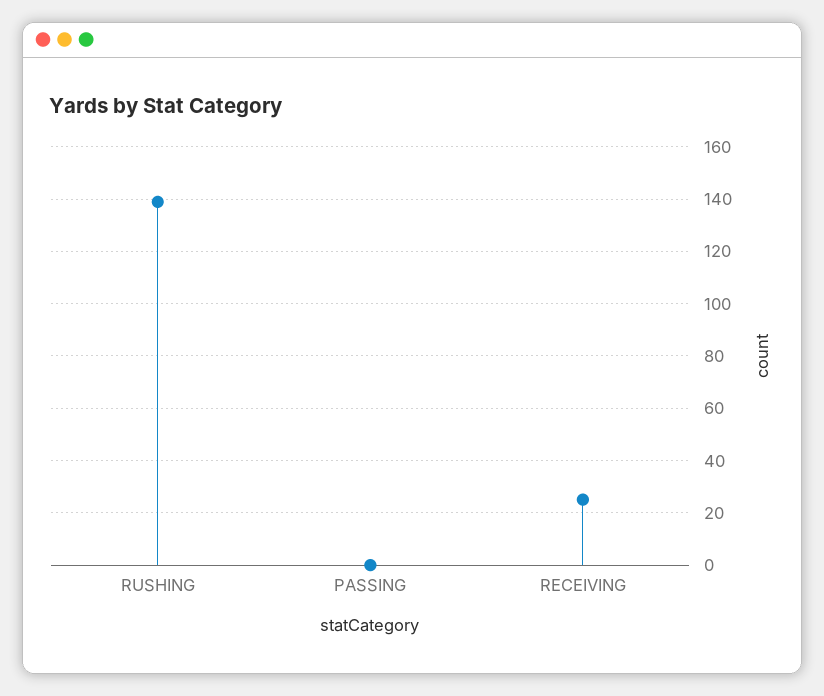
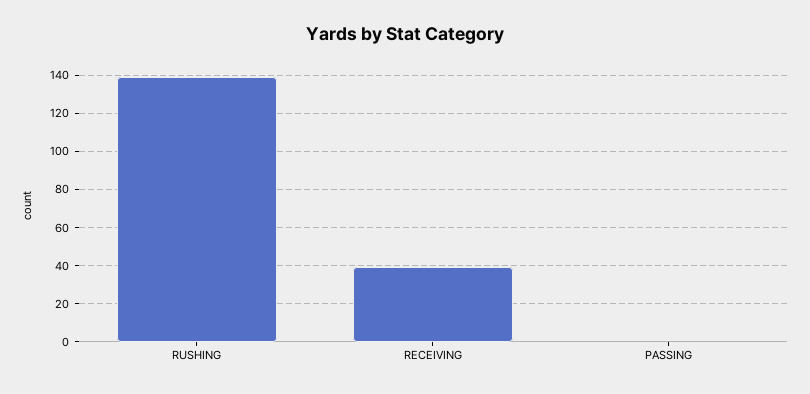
RECEIVING: 25 -> 40

